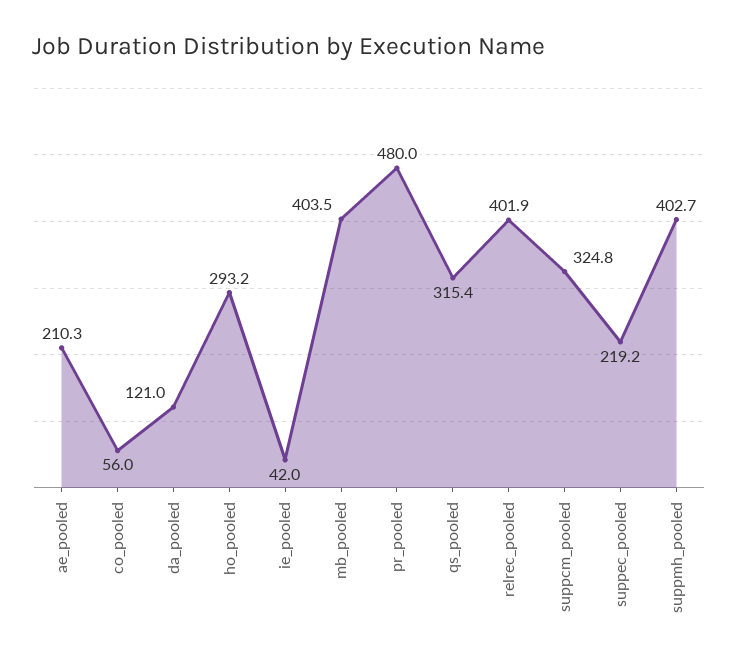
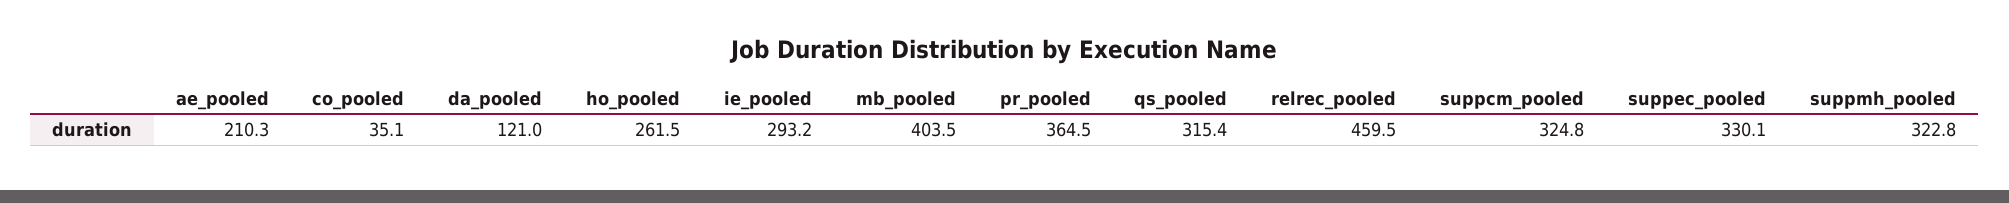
co_pooled: 56 -> 35.1
ho_pooled: 293.2 -> 261.5
ie_pooled: 42 -> 293.2
pr_pooled: 480 -> 364.5
relrec_pooled: 401.9 -> 459.5
suppec_pooled: 219.2 -> 330.1
suppmh_pooled: 402.7 -> 322.8

